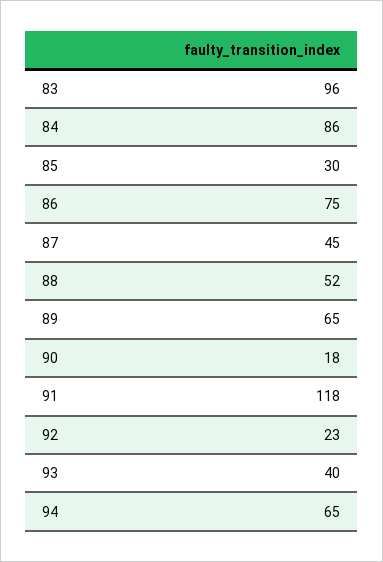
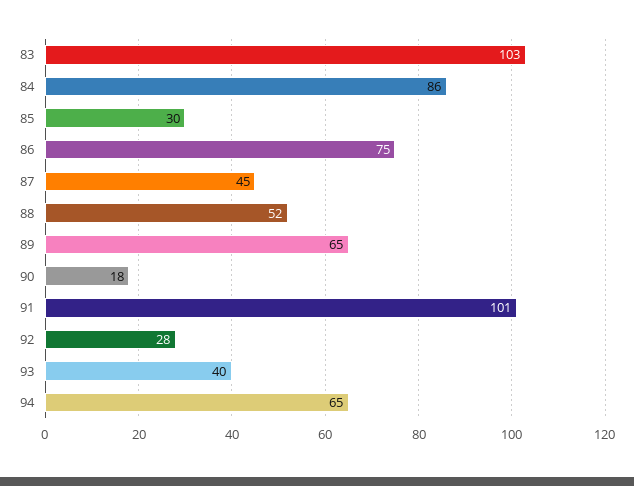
83: 96 -> 103
91: 118 -> 101
92: 23 -> 28

